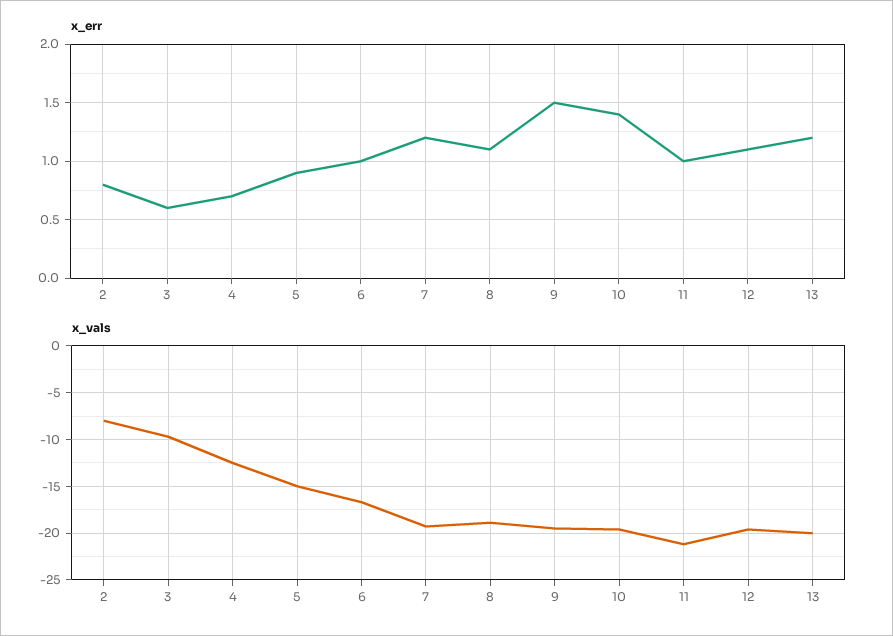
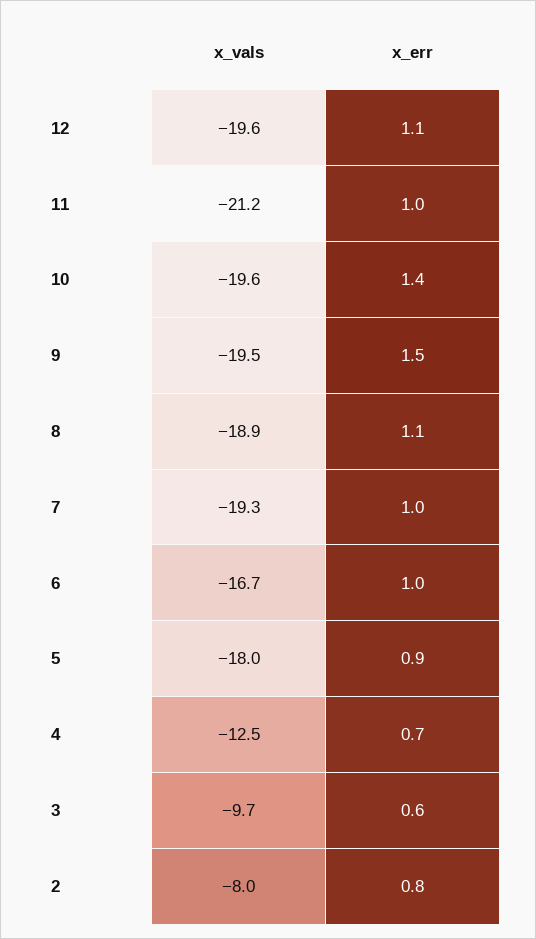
x_err, 7: 1.2 -> 1
x_err, 13: 1.2 -> none
x_vals, 5: -15 -> -18
x_vals, 13: -20 -> none

